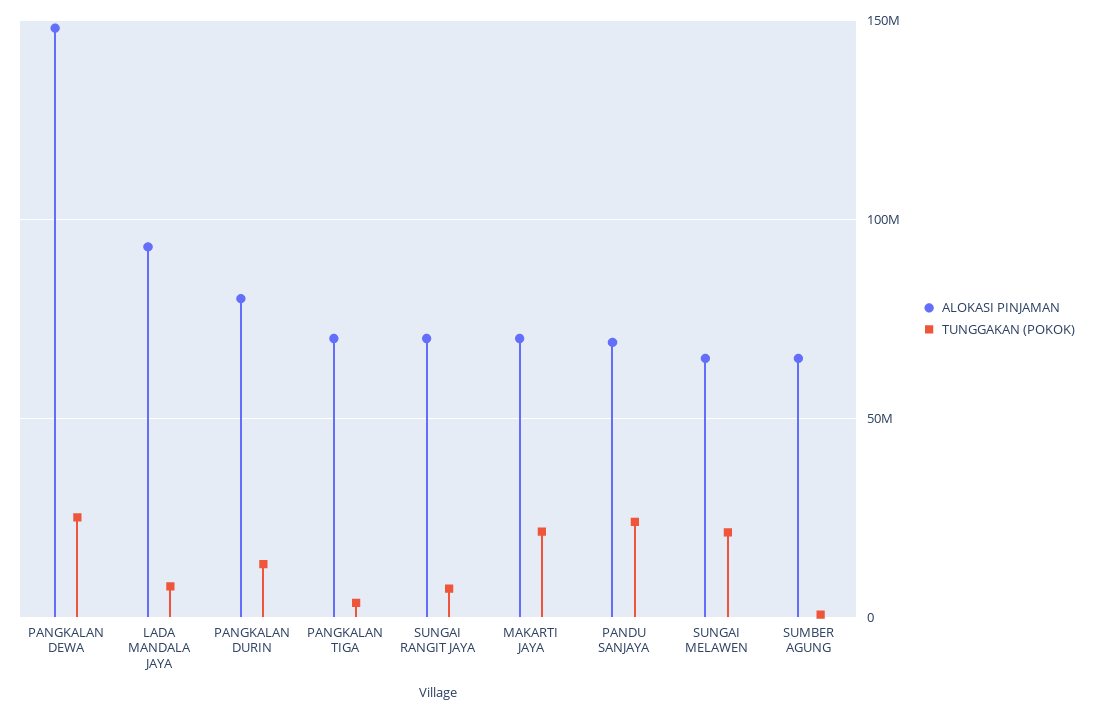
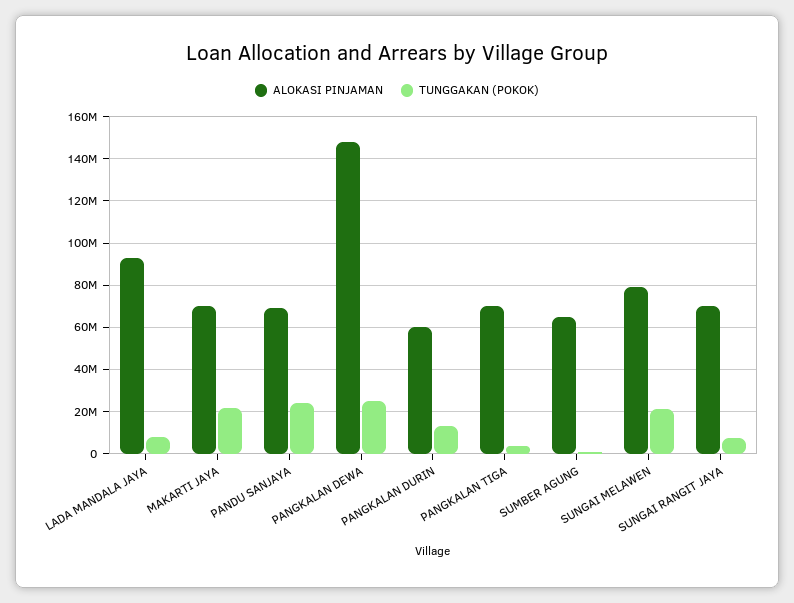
ALOKASI PINJAMAN, PANGKALAN DURIN: 80000000 -> 60000000
ALOKASI PINJAMAN, SUNGAI MELAWEN: 65000000 -> 80000000

